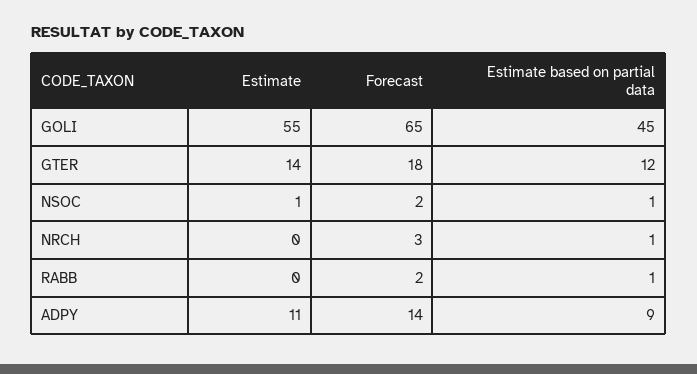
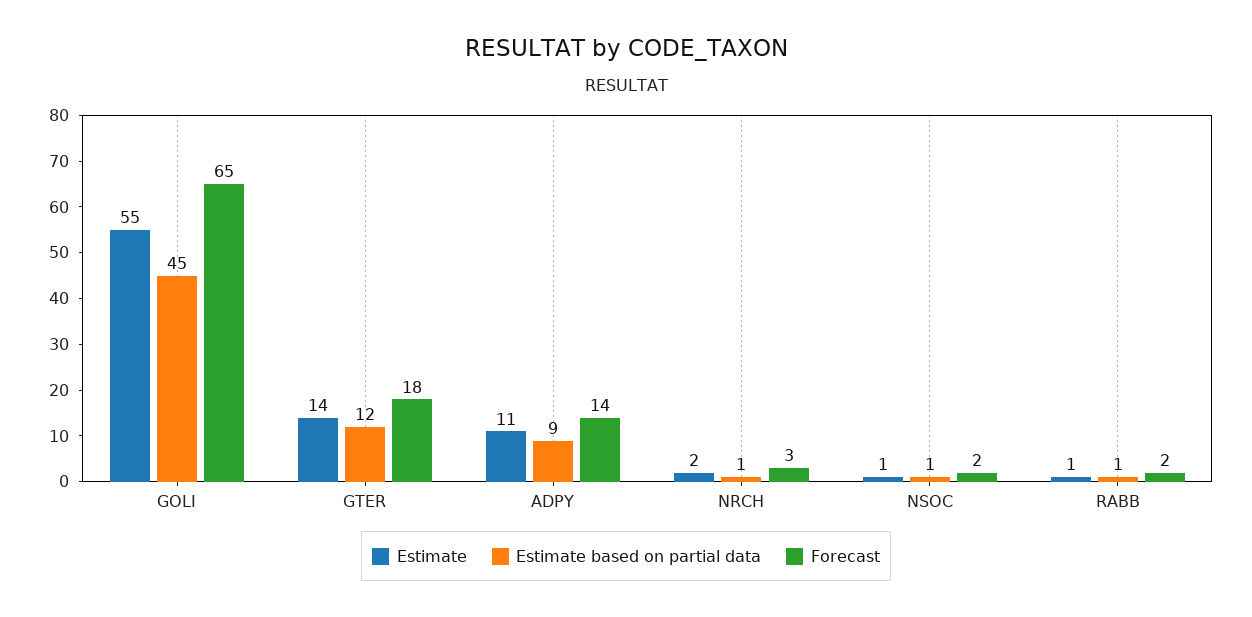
Estimate, NRCH: 0 -> 2
Estimate, RABB: 0 -> 1

